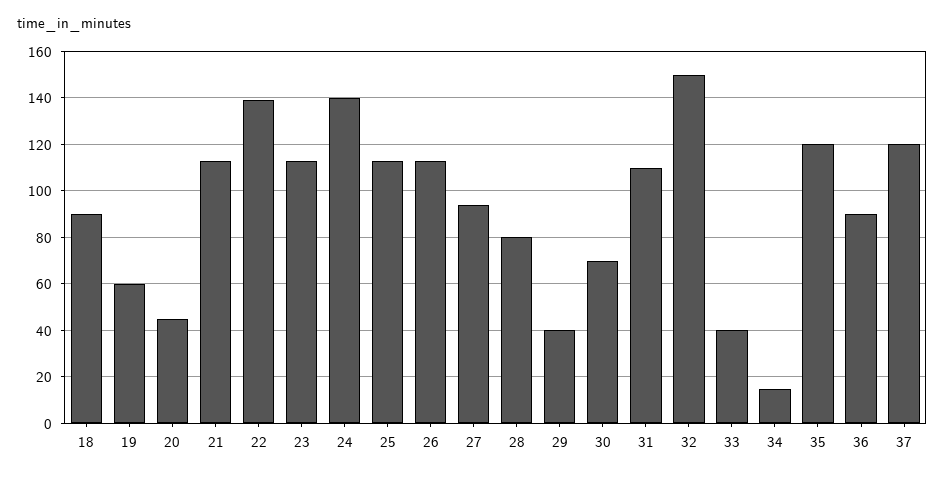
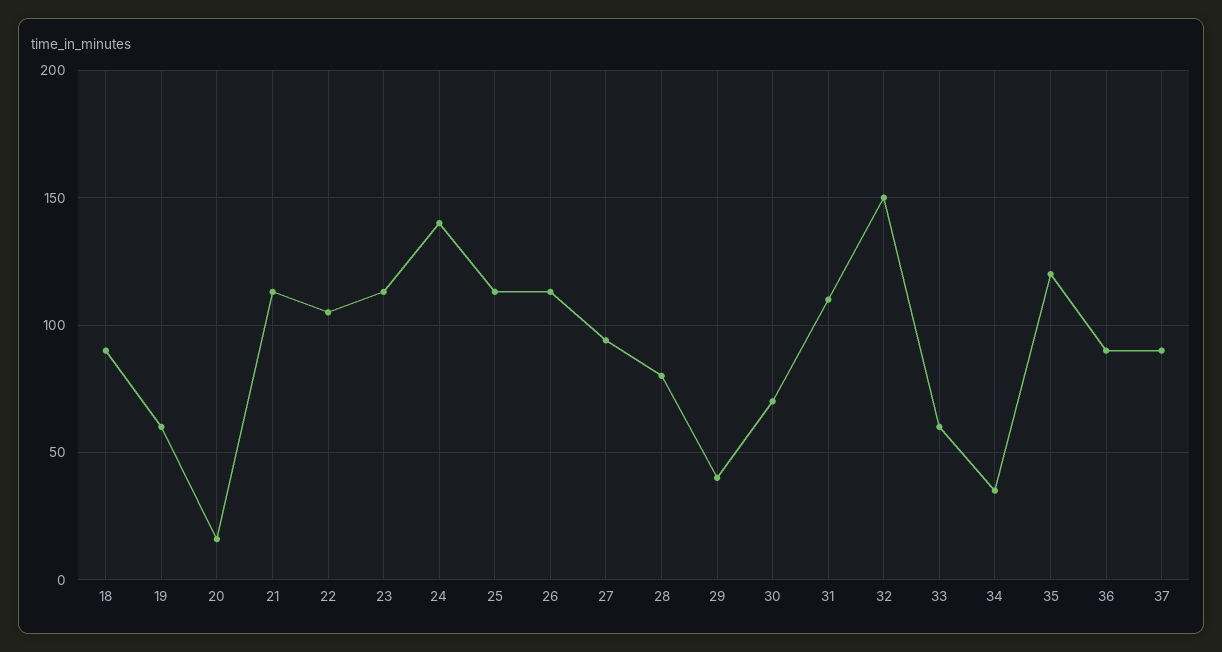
20: 45 -> 15
22: 140 -> 105
33: 40 -> 60
34: 15 -> 35
37: 120 -> 90

